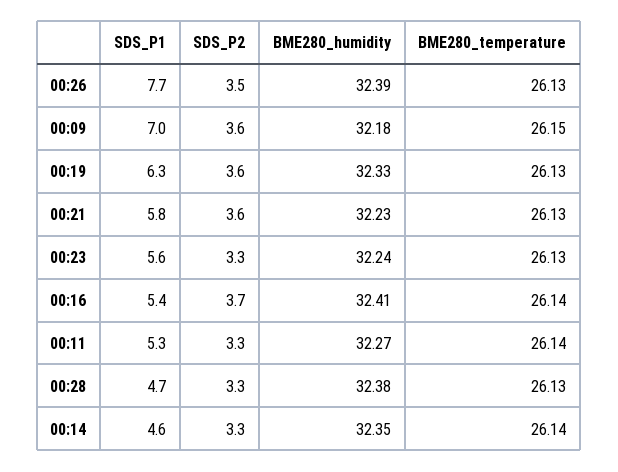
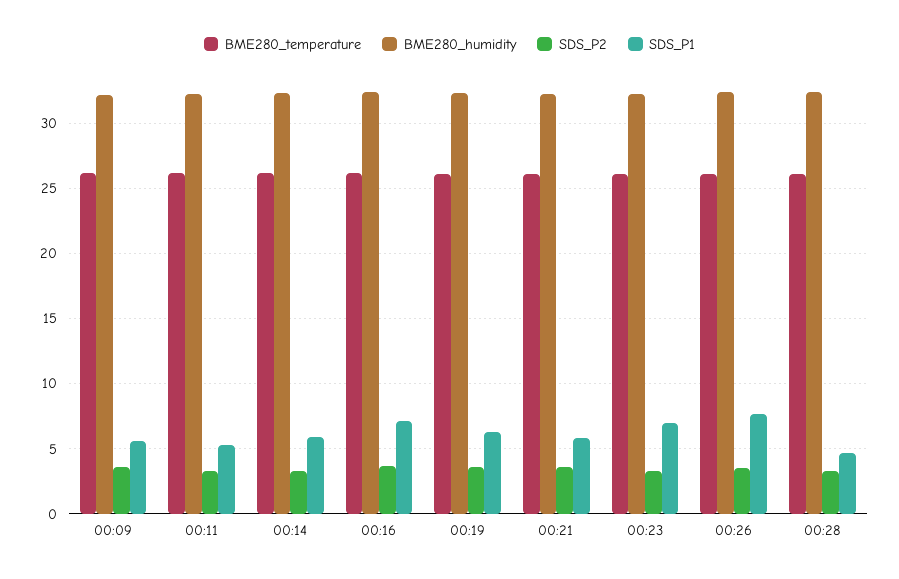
SDS_P1, 00:09: 7 -> 5.5
SDS_P1, 00:23: 5.6 -> 7
SDS_P1, 00:16: 5.4 -> 7
SDS_P1, 00:14: 4.6 -> 6

